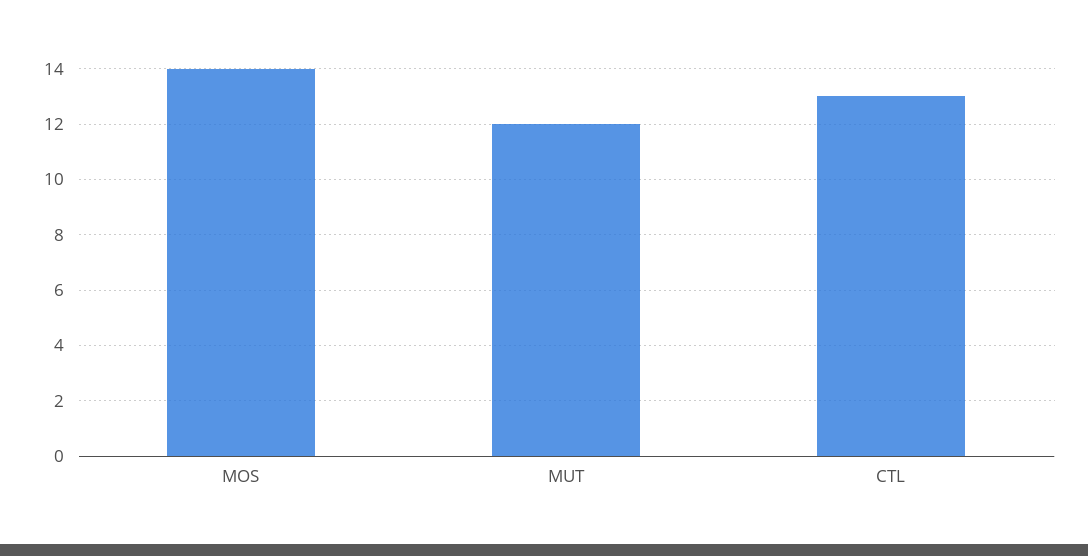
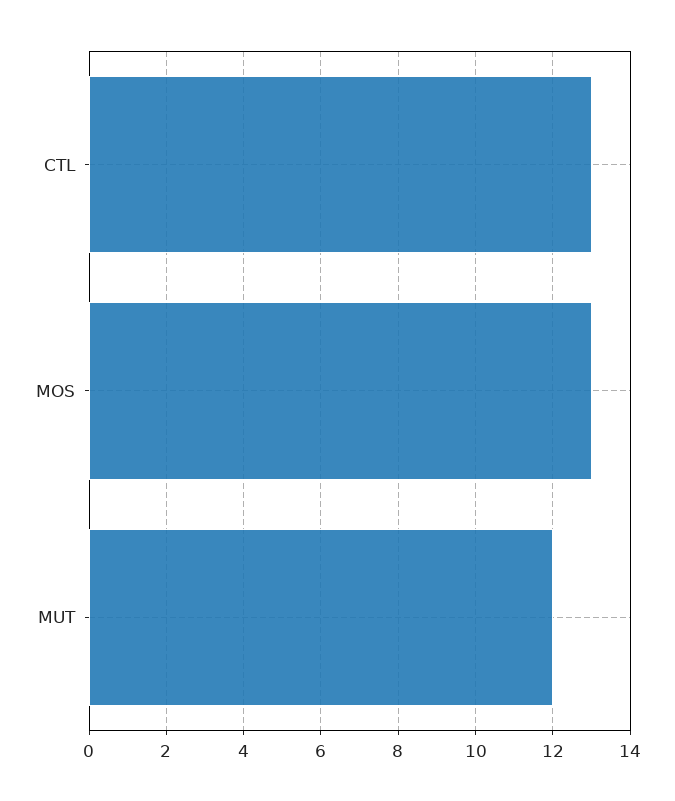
MOS: 14 -> 13

